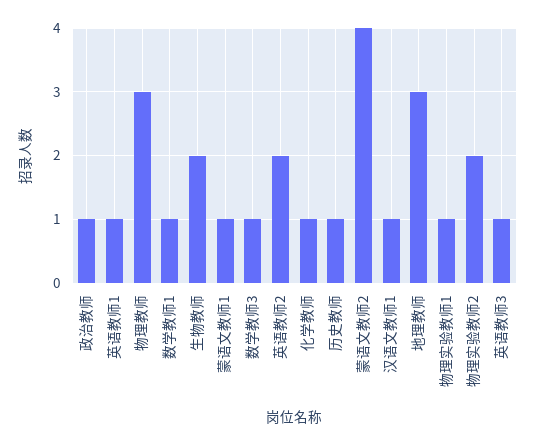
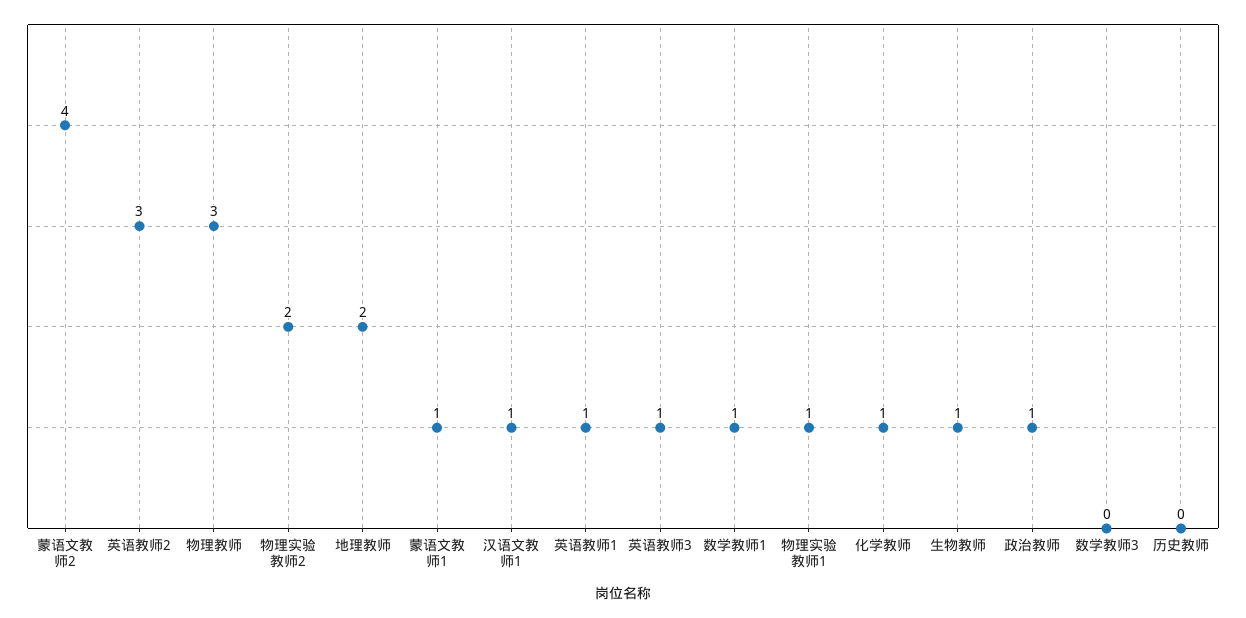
生物教师: 2 -> 1
数学教师3: 1 -> 0
英语教师2: 2 -> 3
历史教师: 1 -> 0
地理教师: 3 -> 2

